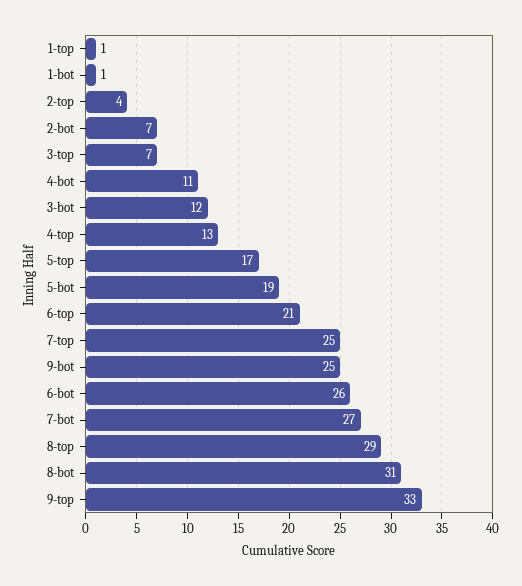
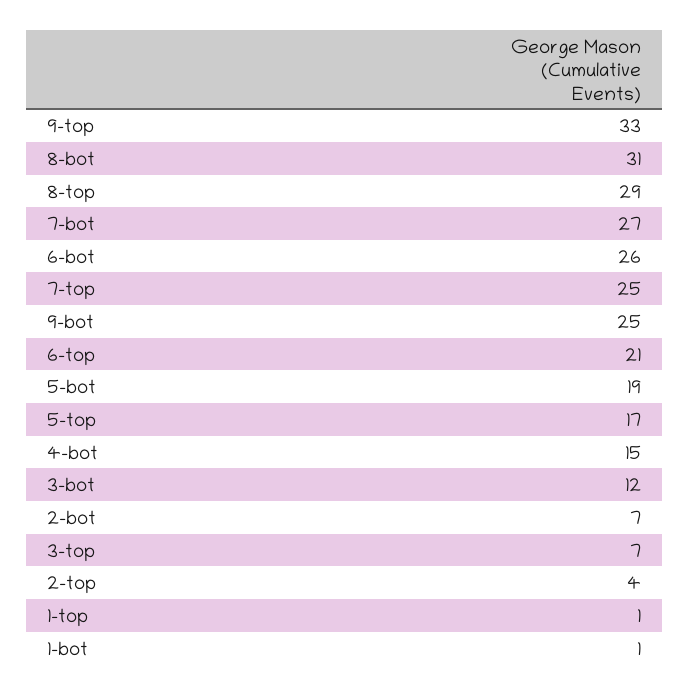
4-bot: 11 -> 15
4-top: 13 -> none

